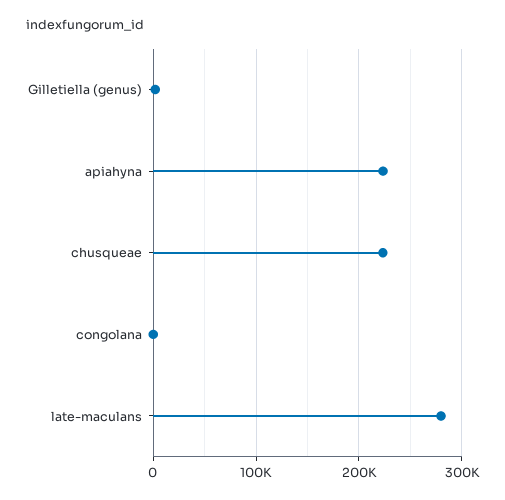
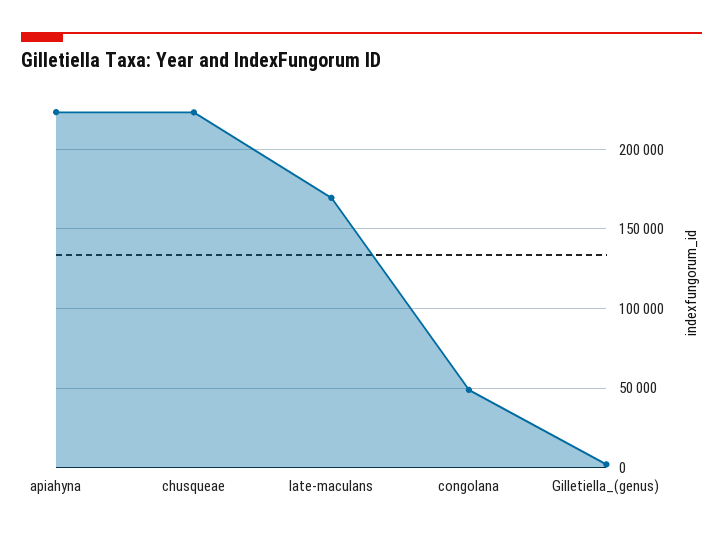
congolana: 0 -> 50000
late-maculans: 280000 -> 170000

